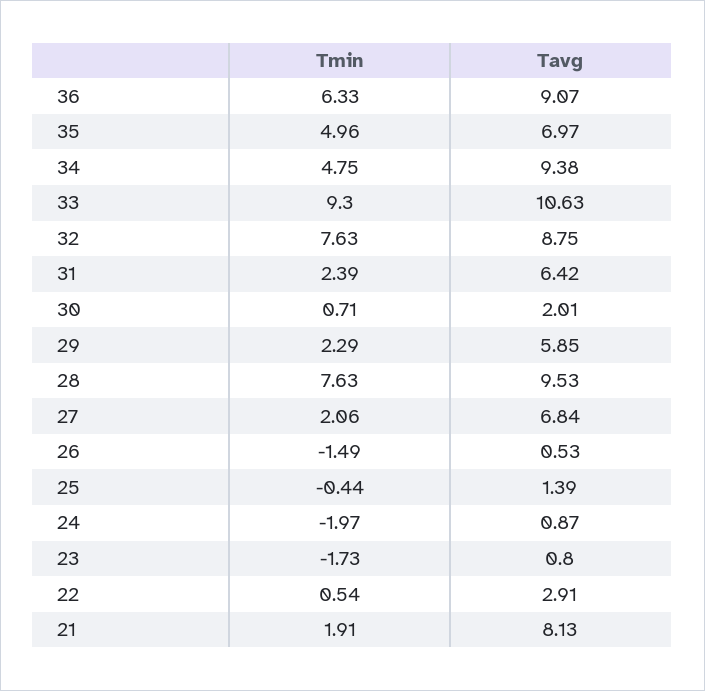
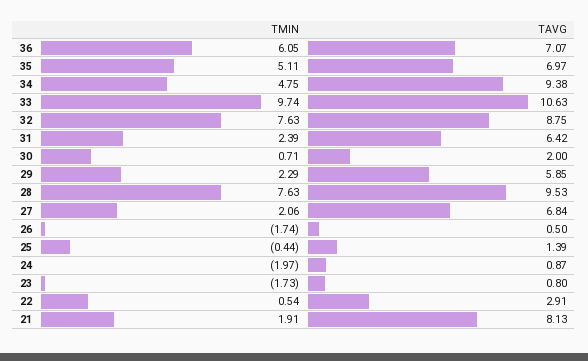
Tmin, 36: 6.33 -> 6.05
Tavg, 36: 9.07 -> 7.07
Tmin, 35: 4.96 -> 5.11
Tmin, 33: 9.3 -> 9.74
Tavg, 30: 2.01 -> 2
Tmin, 26: -1.49 -> -1.74
Tavg, 26: 0.53 -> 0.5

